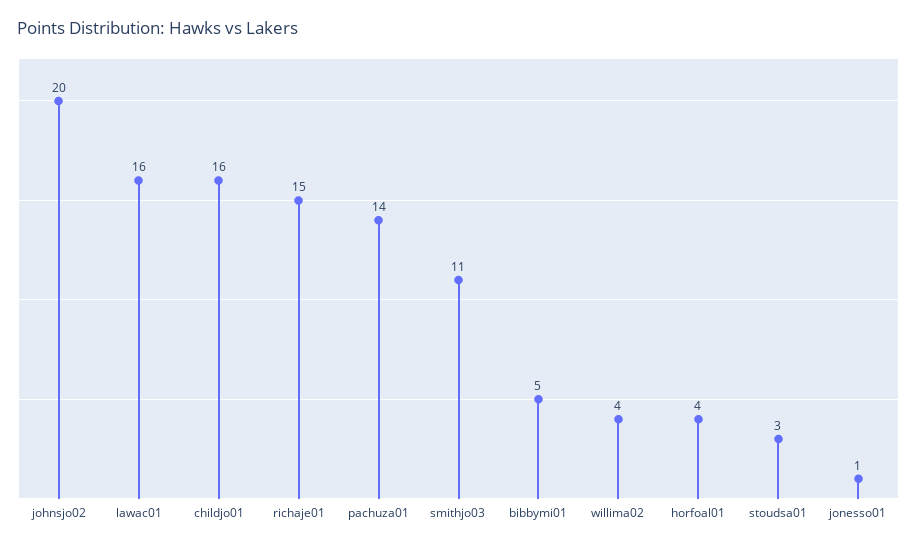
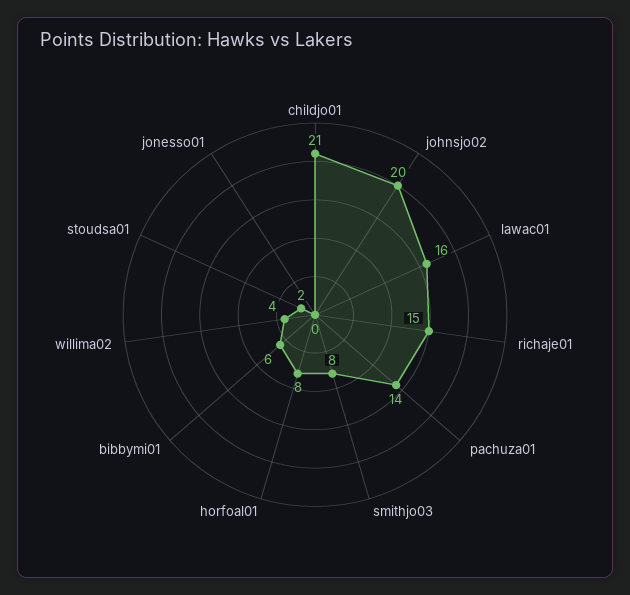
childjo01: 16 -> 21
smithjo03: 11 -> 8
bibbymi01: 5 -> 6
horfoal01: 4 -> 8
stoudsa01: 3 -> 2
jonesso01: 1 -> 0

